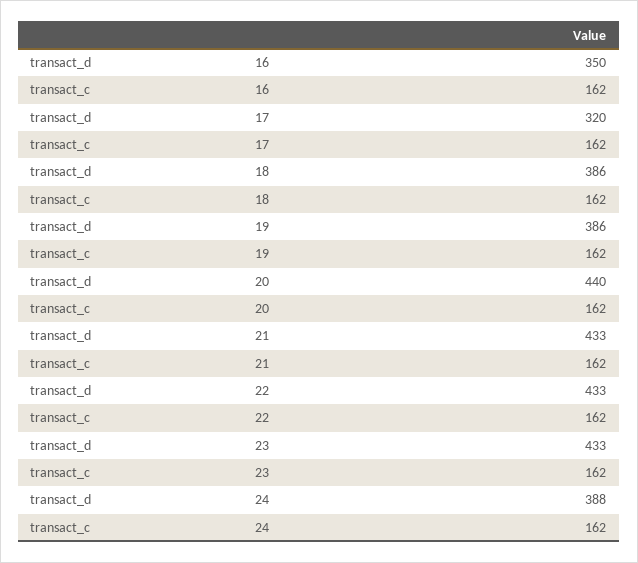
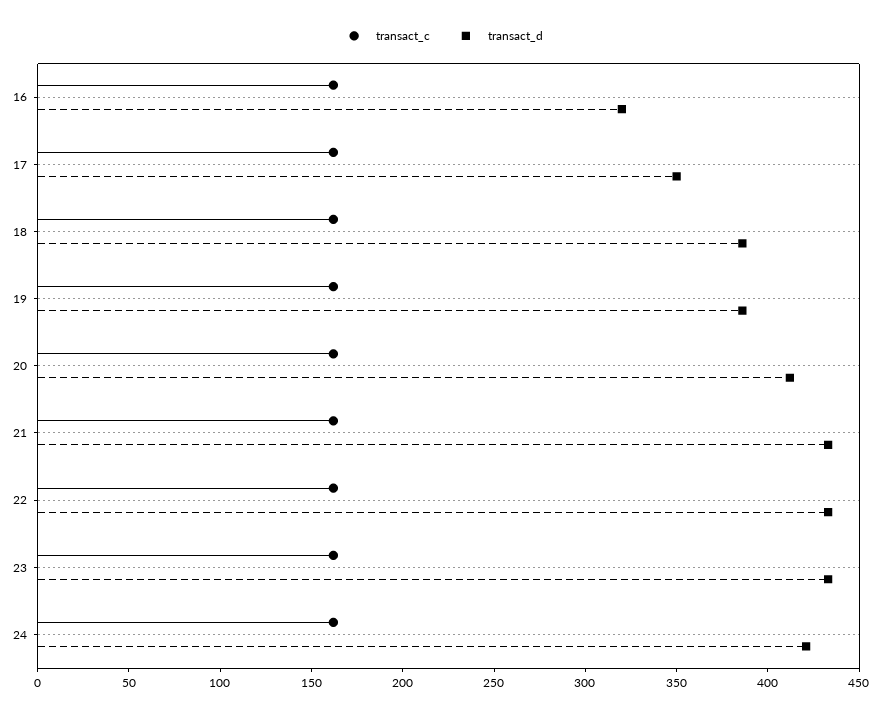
transact_d, 16: 350 -> 320
transact_d, 17: 320 -> 350
transact_d, 20: 440 -> 410
transact_d, 24: 388 -> 420

